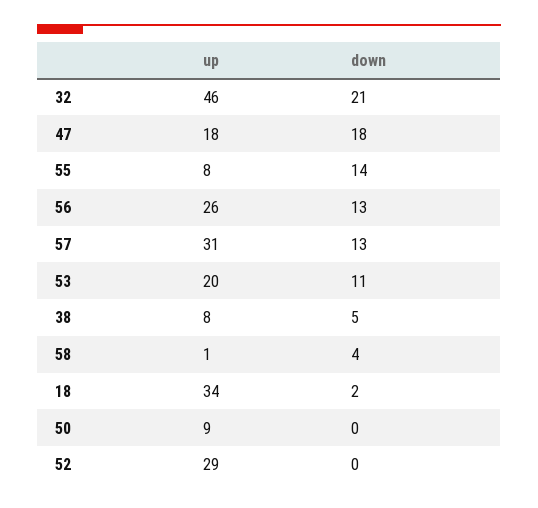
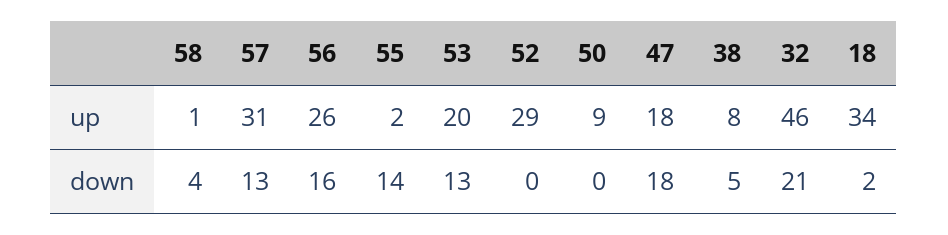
up, 55: 8 -> 2
down, 56: 13 -> 16
down, 53: 11 -> 13

